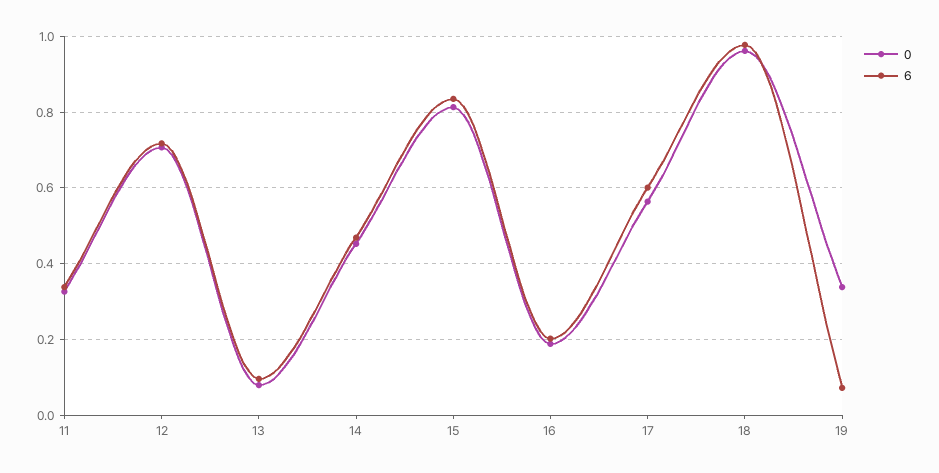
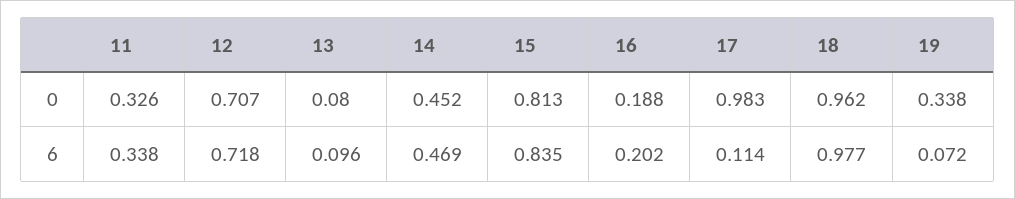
0, 17: 0.56 -> 0.983
6, 17: 0.6 -> 0.114

